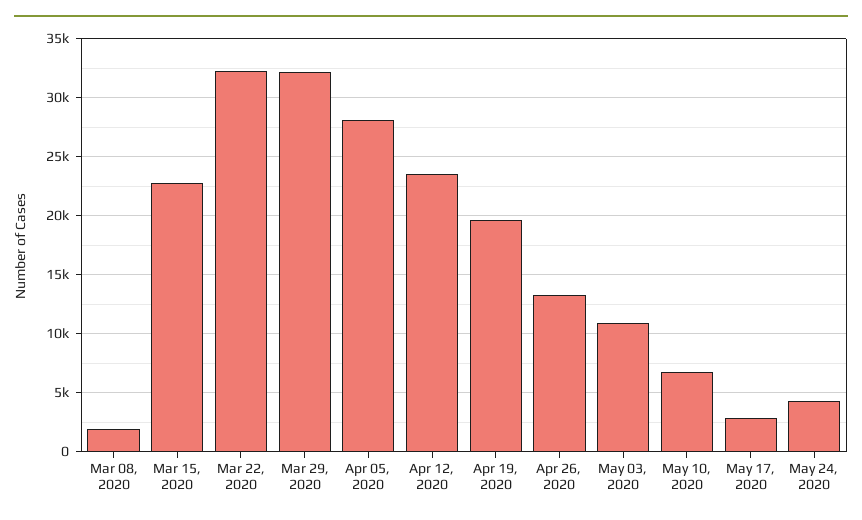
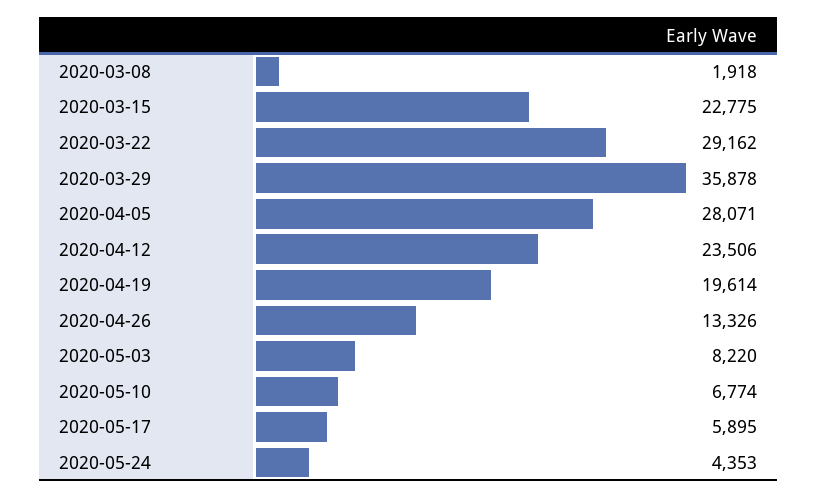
Mar 22, 2020: 32000 -> 29162
Mar 29, 2020: 32000 -> 35878
May 03, 2020: 11000 -> 8220
May 17, 2020: 3000 -> 5895

